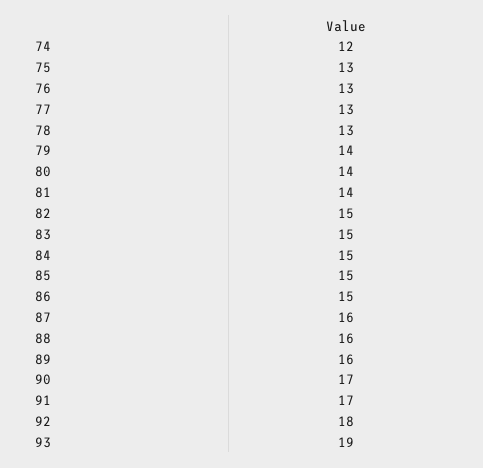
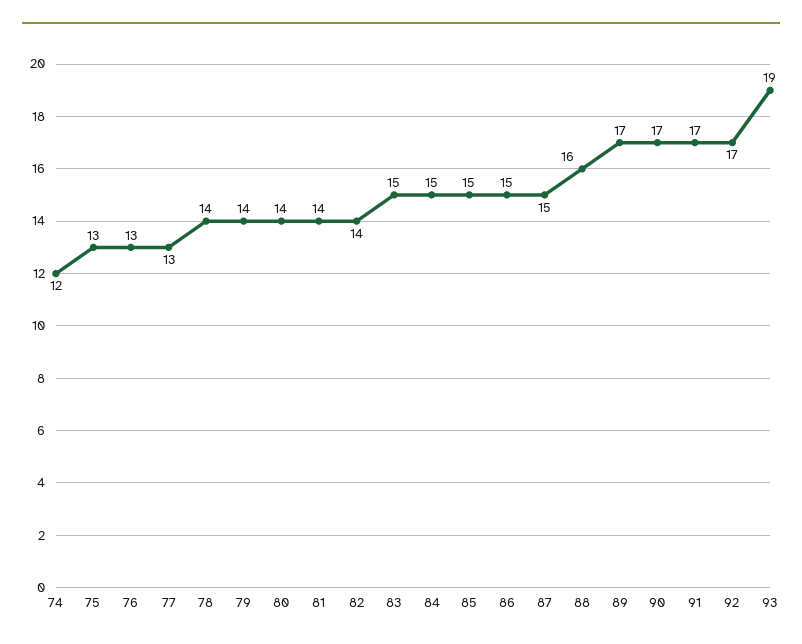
78: 13 -> 14
82: 15 -> 14
87: 16 -> 15
89: 16 -> 17
92: 18 -> 17

